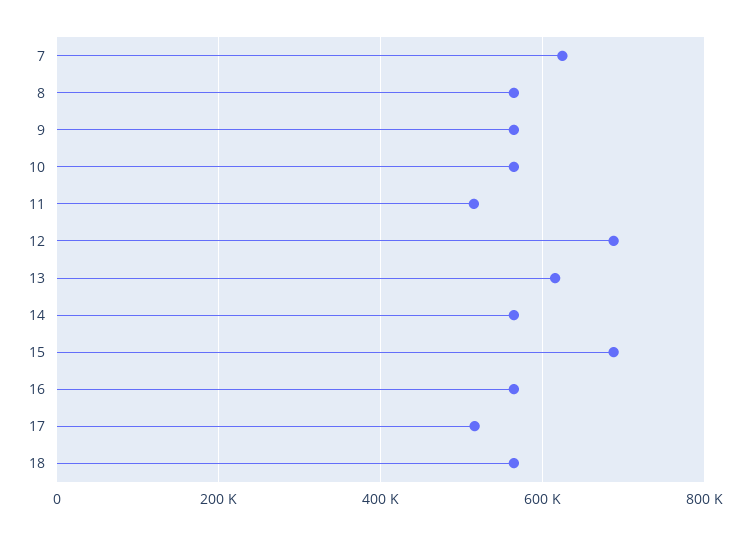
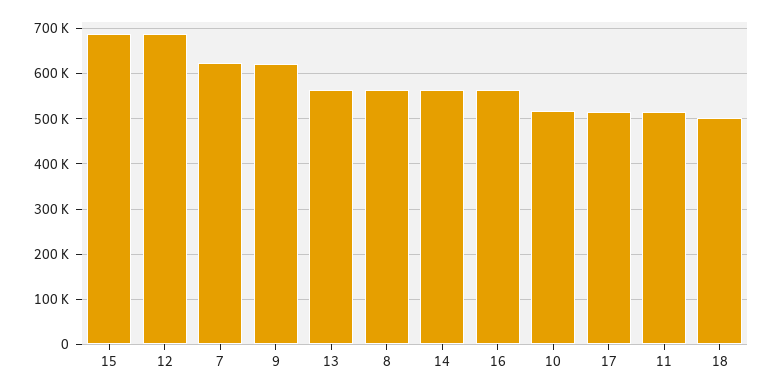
9: 560000 -> 620000
10: 560000 -> 520000
13: 620000 -> 560000
18: 560000 -> 500000

